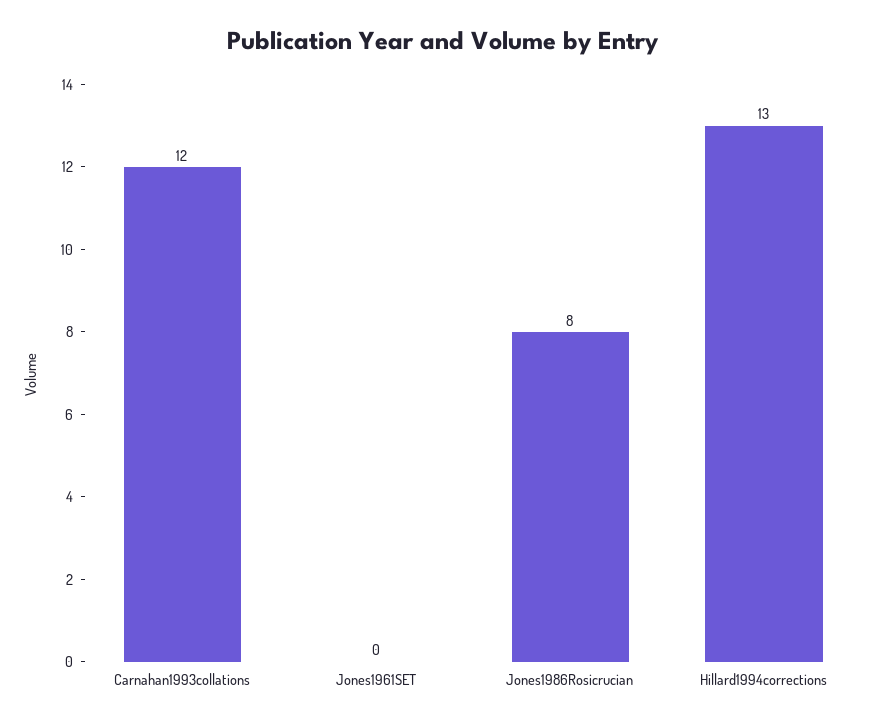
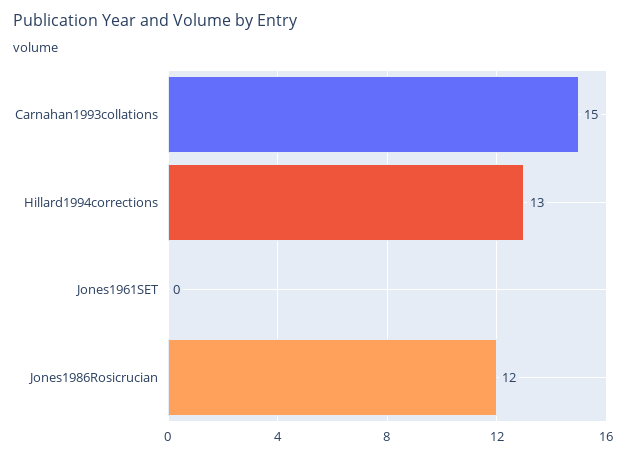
Carnahan1993collations: 12 -> 15
Jones1986Rosicrucian: 8 -> 12

